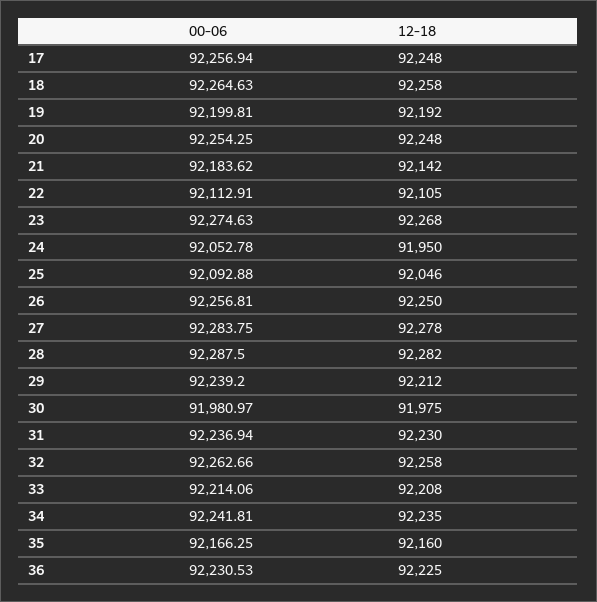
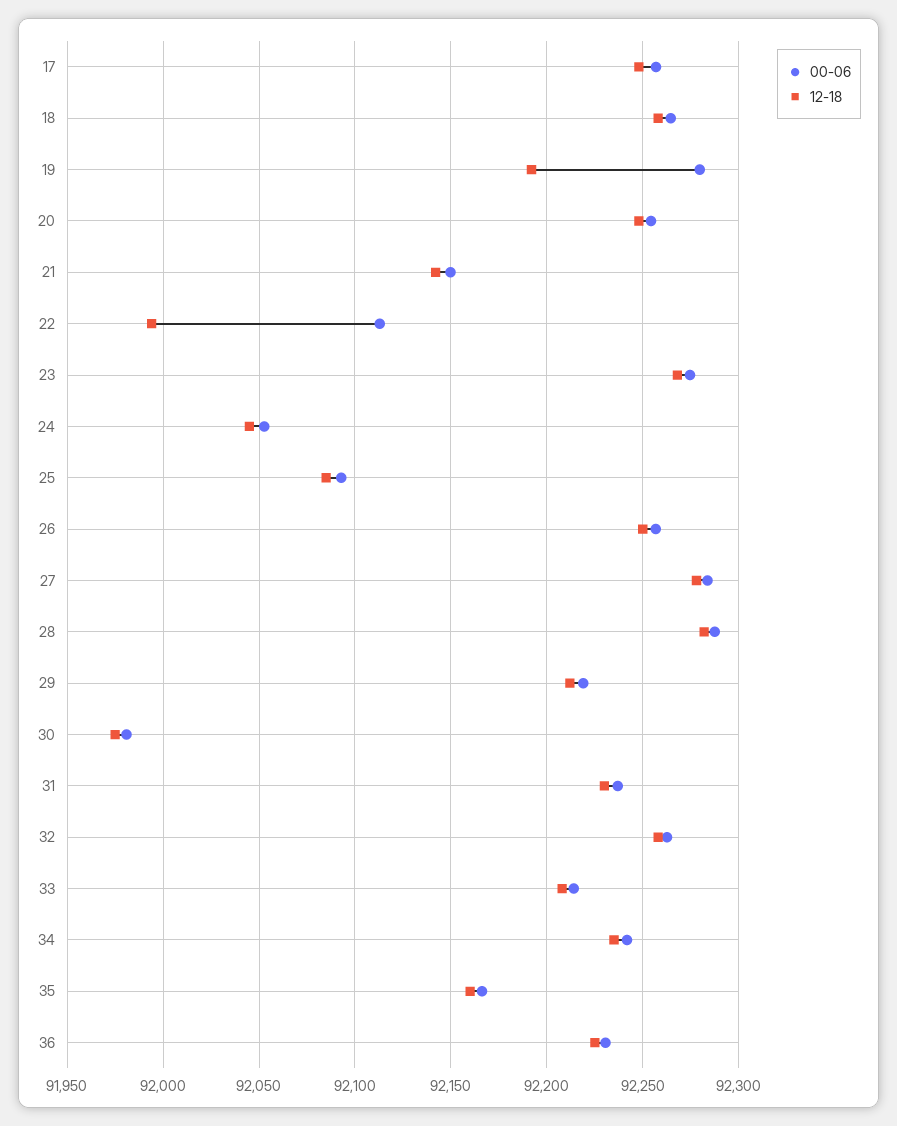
00-06, 19: 92199.81 -> 92280
00-06, 21: 92183.62 -> 92150
12-18, 22: 92105 -> 91995
12-18, 24: 91950 -> 92045
12-18, 25: 92046 -> 92085
00-06, 29: 92239.2 -> 92220

